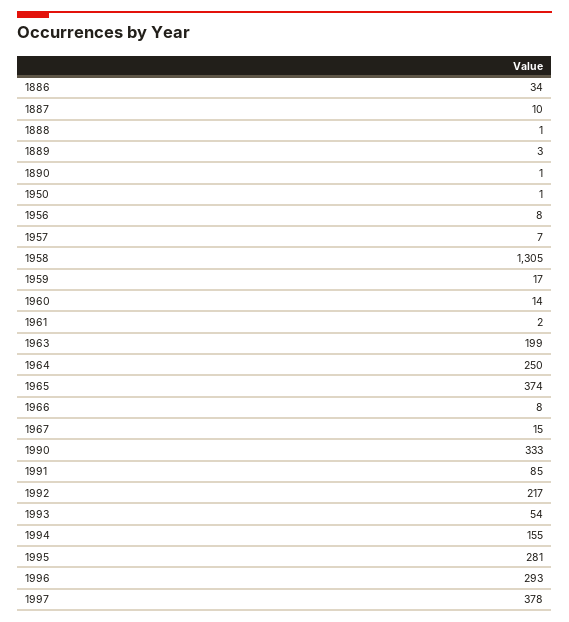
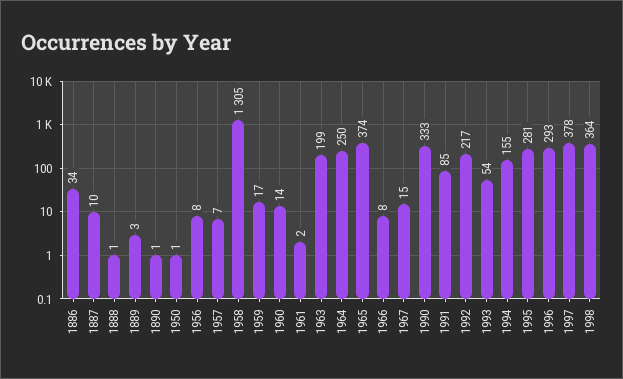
1998: none -> 364

